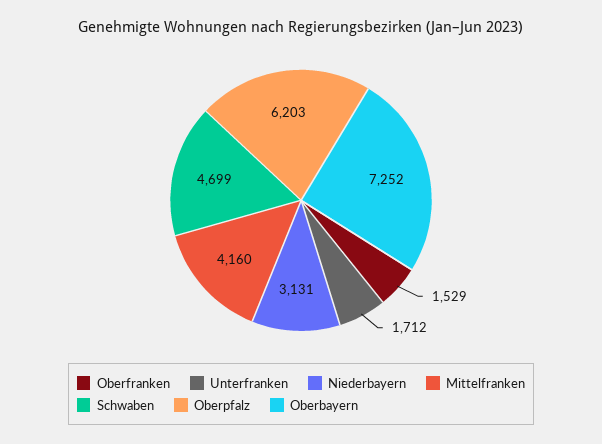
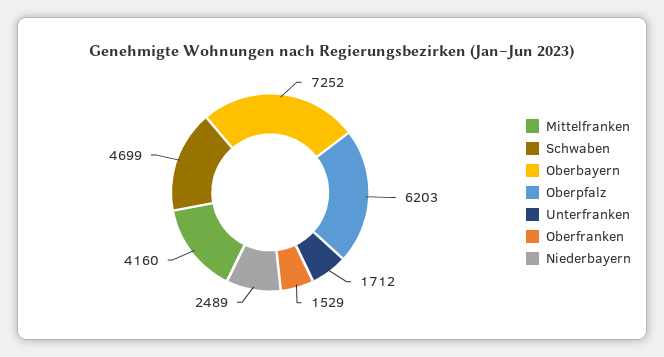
Niederbayern: 3131 -> 2489

